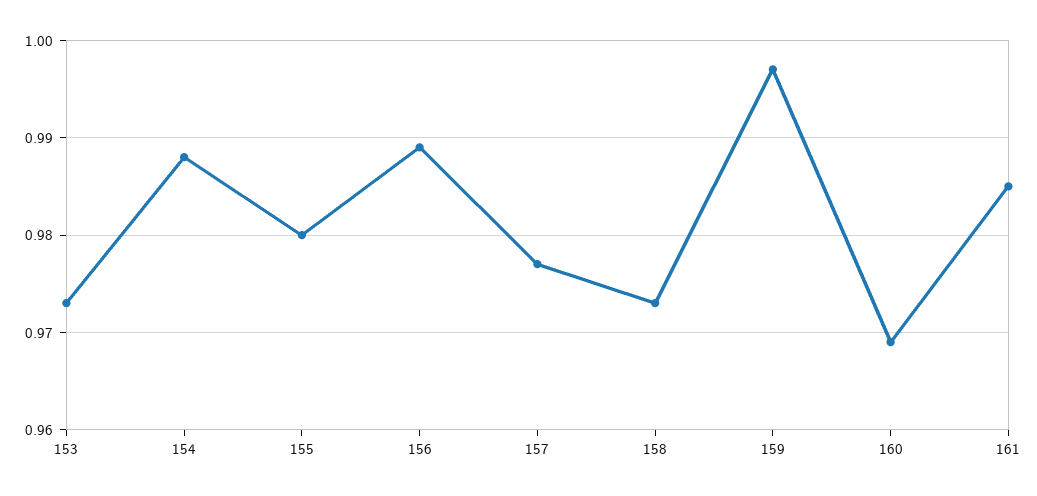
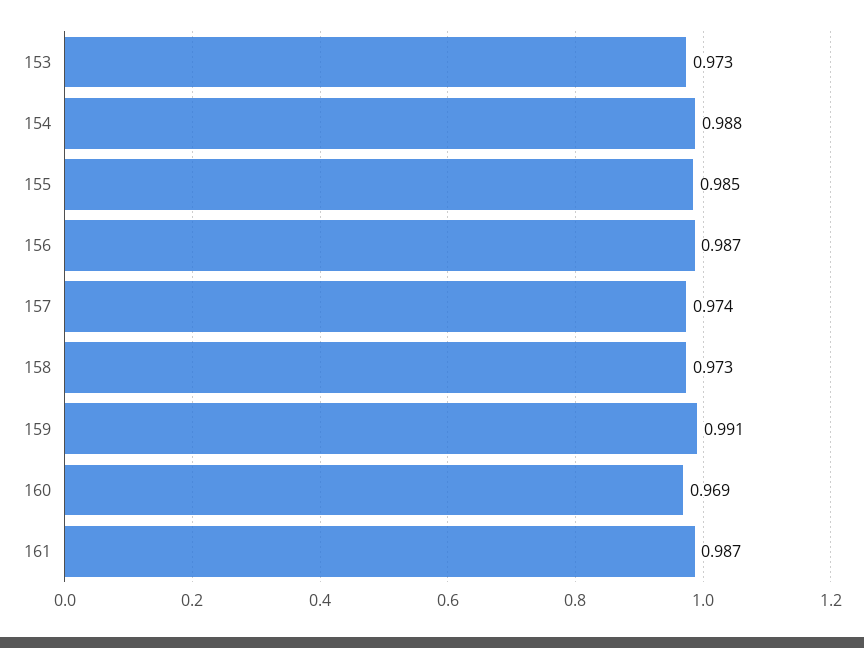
155: 0.98 -> 0.985
156: 0.989 -> 0.987
157: 0.977 -> 0.974
159: 0.997 -> 0.991
161: 0.985 -> 0.987

